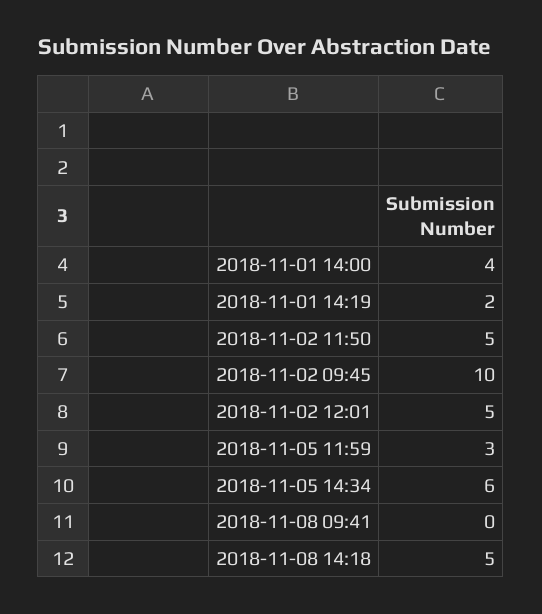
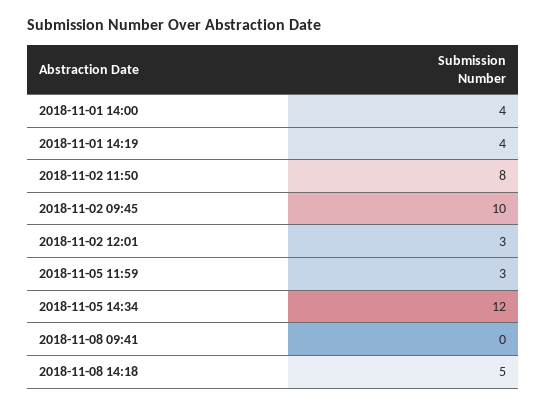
2018-11-01 14:19: 2 -> 4
2018-11-02 11:50: 5 -> 8
2018-11-02 12:01: 5 -> 3
2018-11-05 14:34: 6 -> 12

